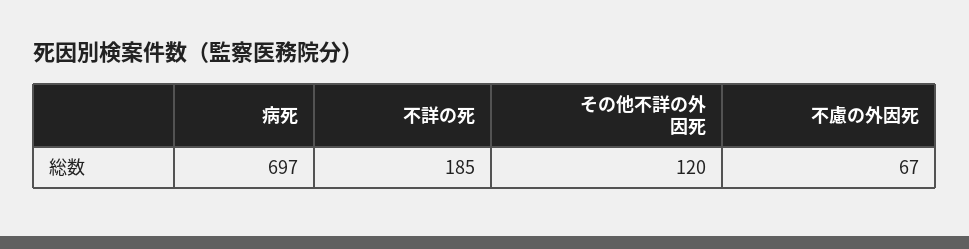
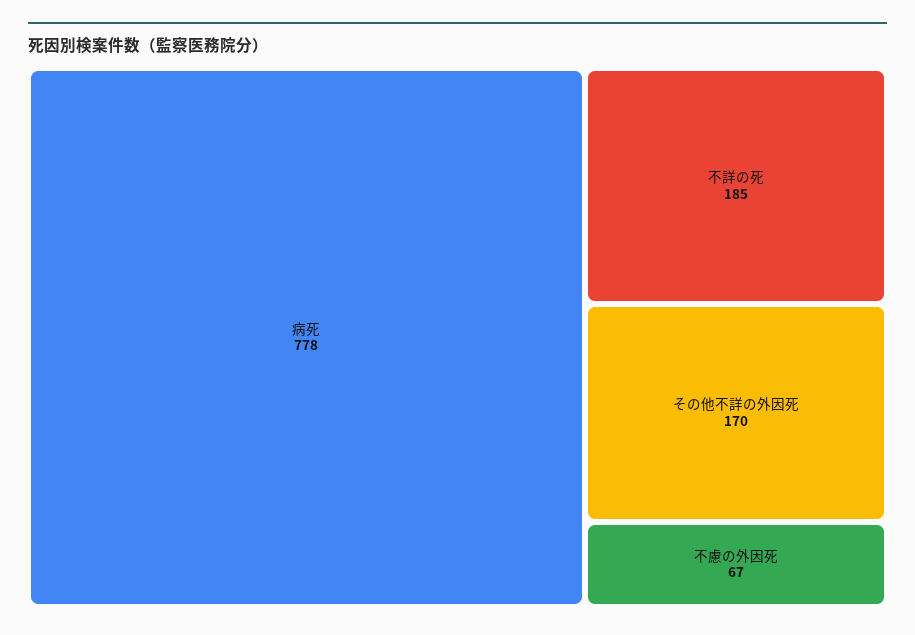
病死: 697 -> 778
その他不詳の外因死: 120 -> 170

